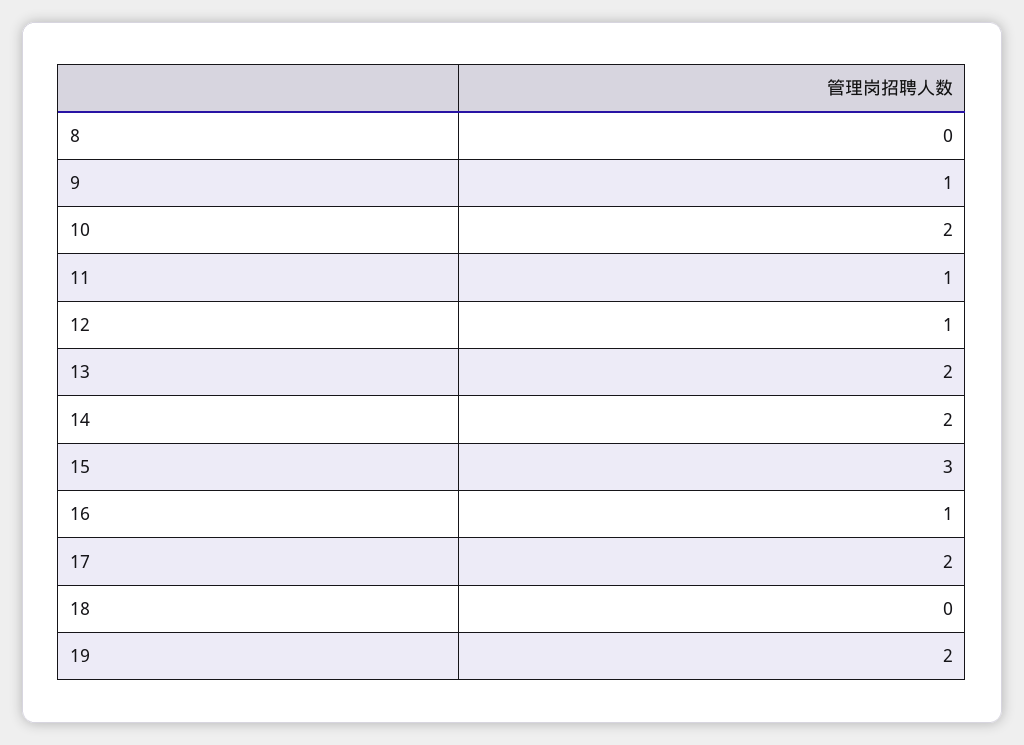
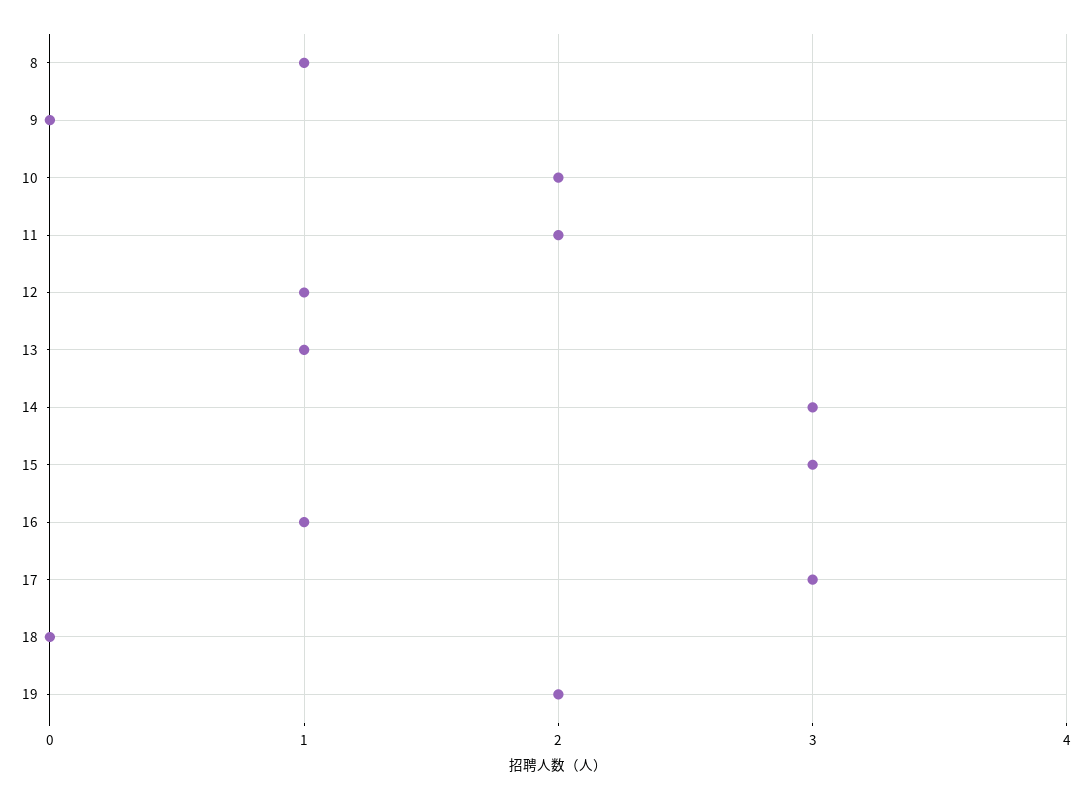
8: 0 -> 1
9: 1 -> 0
11: 1 -> 2
13: 2 -> 1
14: 2 -> 3
17: 2 -> 3

